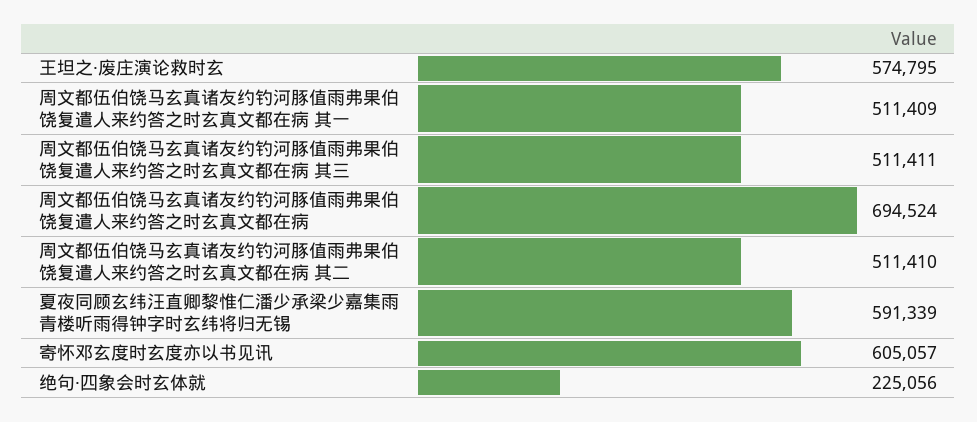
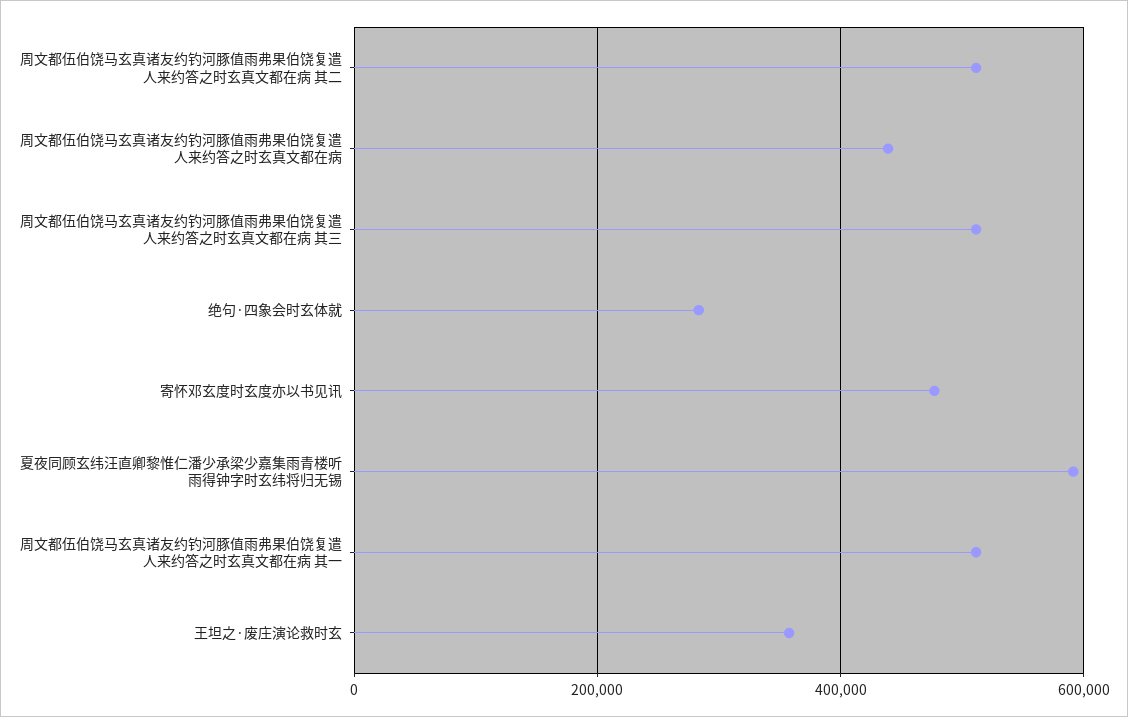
王坦之·废庄演论救时玄: 574795 -> 360000
周文都伍伯饶马玄真诸友约钓河豚值雨弗果伯饶复遣人来约答之时玄真文都在病: 694524 -> 440000
寄怀邓玄度时玄度亦以书见讯: 605057 -> 480000
绝句·四象会时玄体就: 225056 -> 280000

